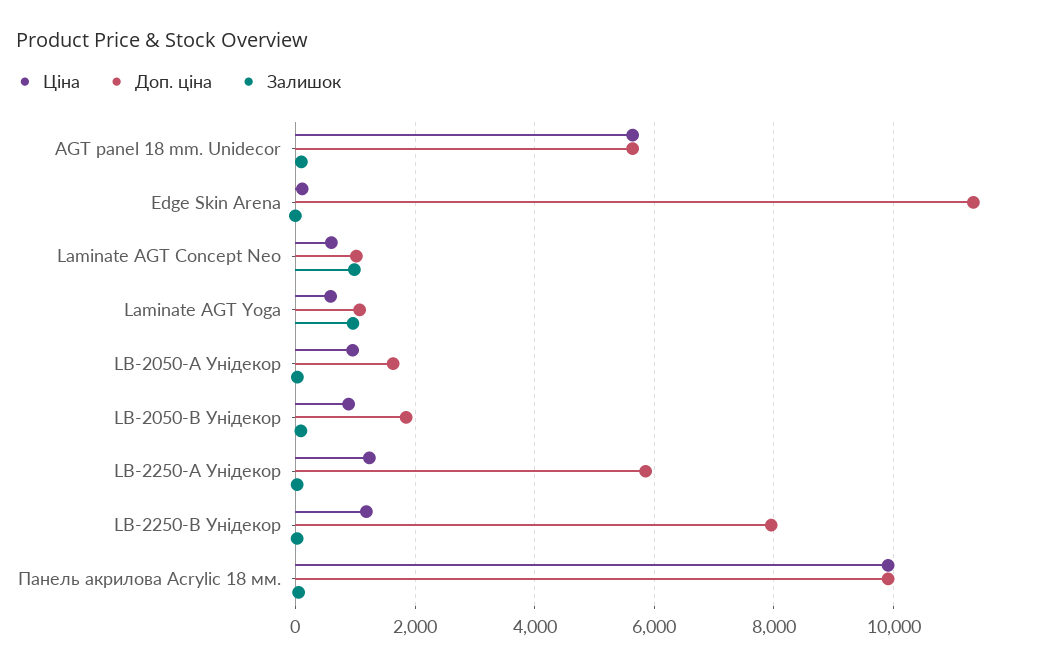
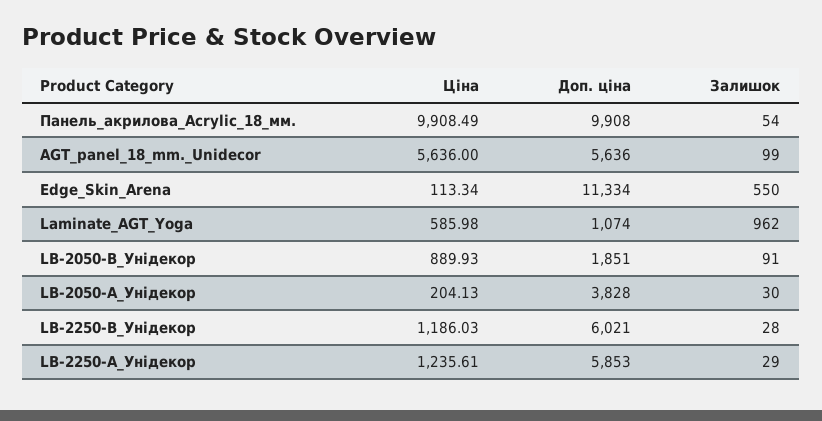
Залишок, Edge Skin Arena: 0 -> 550
Ціна, Laminate AGT Concept Neo: 600 -> none
Доп. ціна, Laminate AGT Concept Neo: 1000 -> none
Залишок, Laminate AGT Concept Neo: 1000 -> none
Ціна, LB-2050-А Унідекор: 1000 -> 204.13
Доп. ціна, LB-2050-А Унідекор: 1600 -> 3828
Доп. ціна, LB-2250-В Унідекор: 8000 -> 6021

